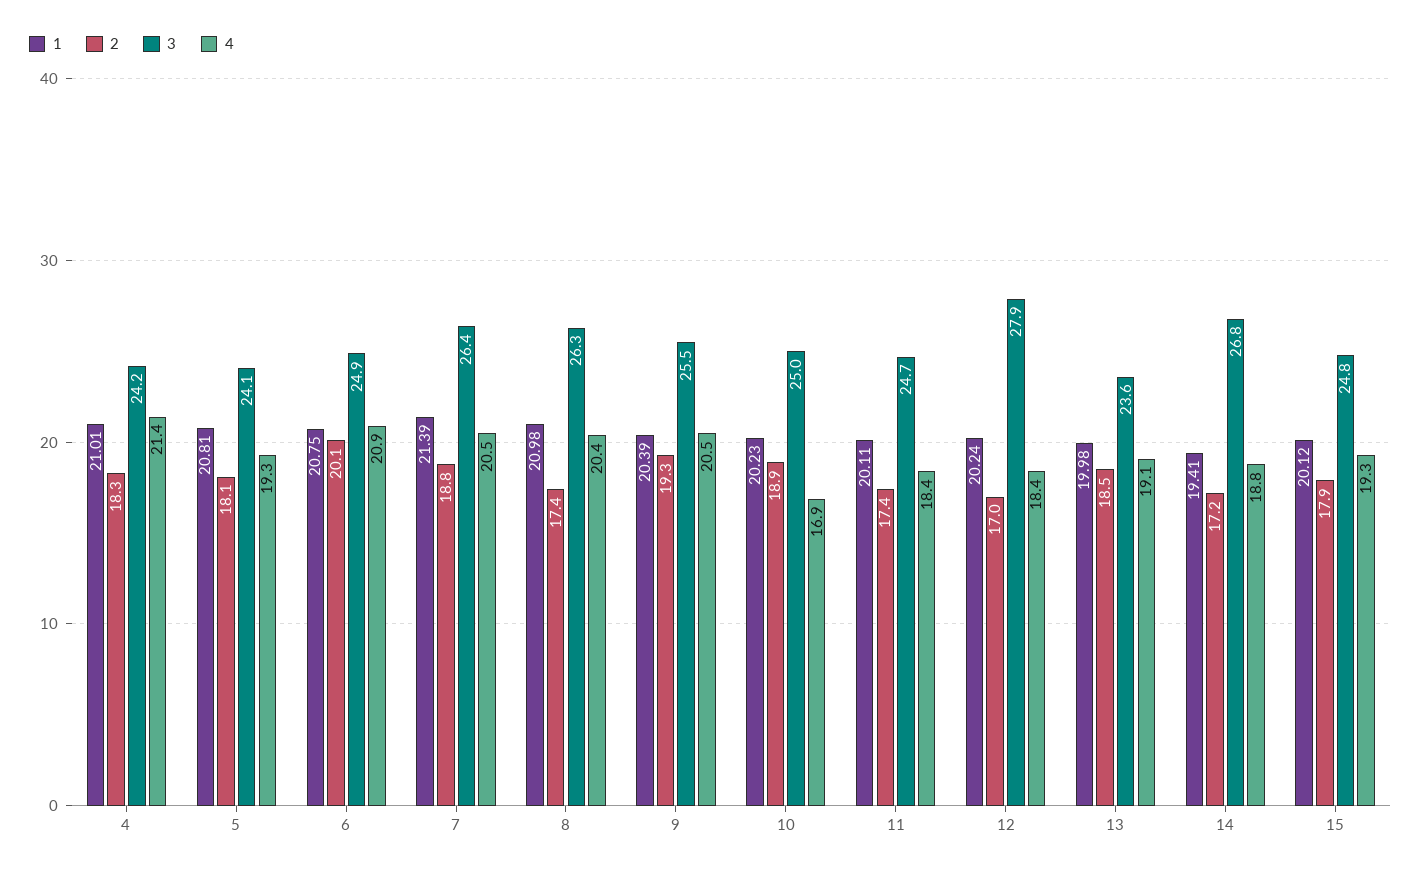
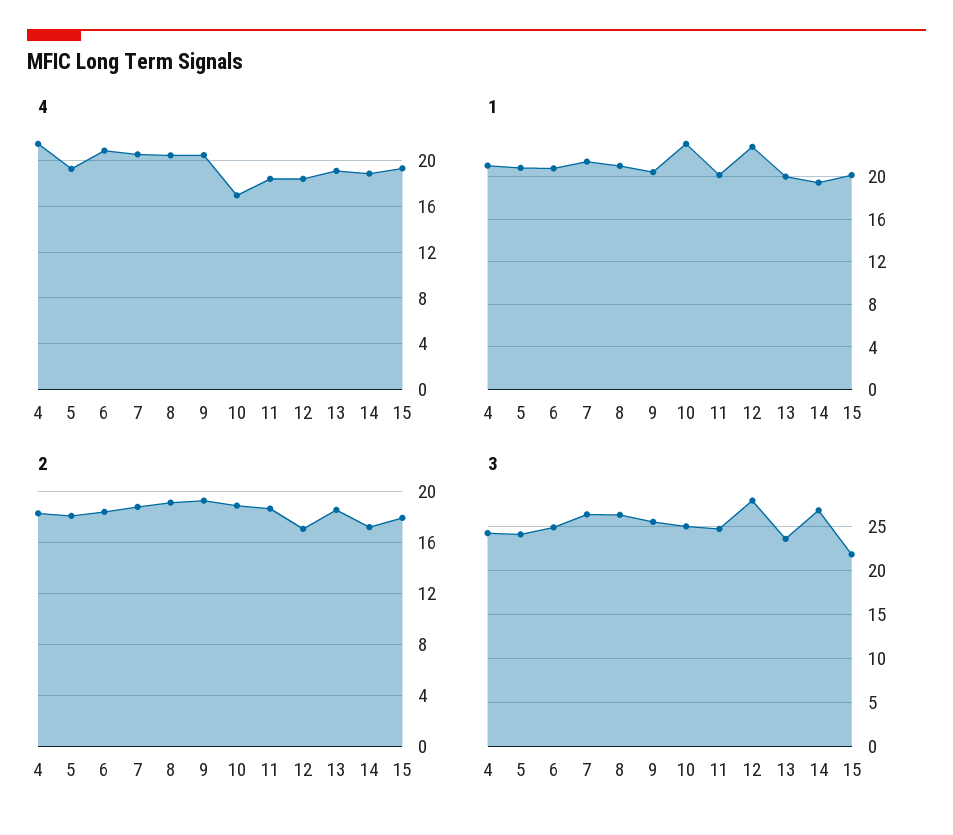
2, 6: 20.1 -> 18.5
2, 8: 17.4 -> 19
1, 10: 20.23 -> 23
2, 11: 17.4 -> 18.5
1, 12: 20.24 -> 23
3, 15: 24.8 -> 22

